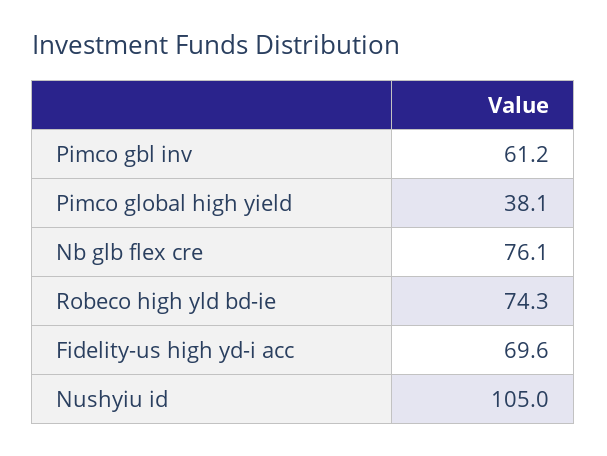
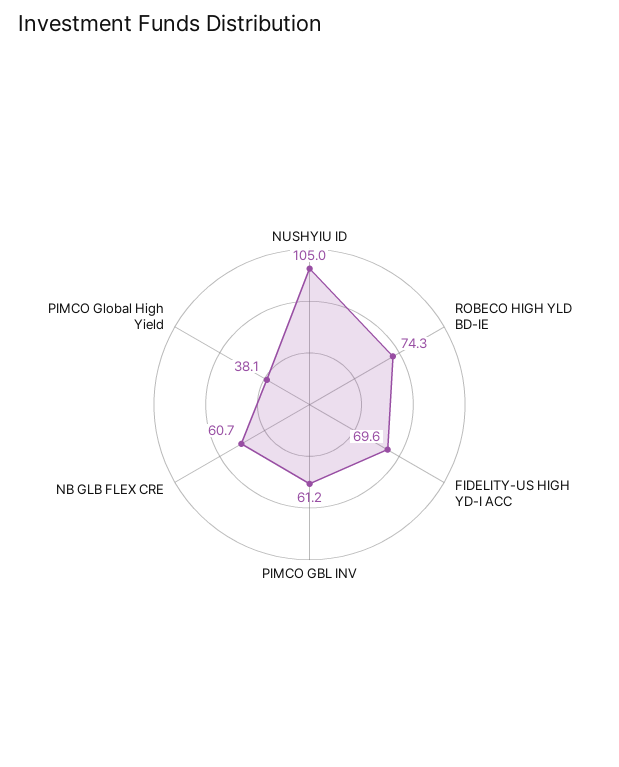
Nb glb flex cre: 76.1 -> 60.7

